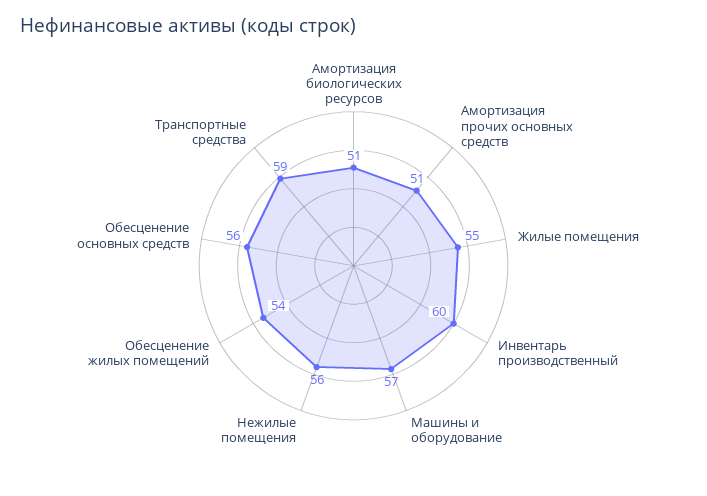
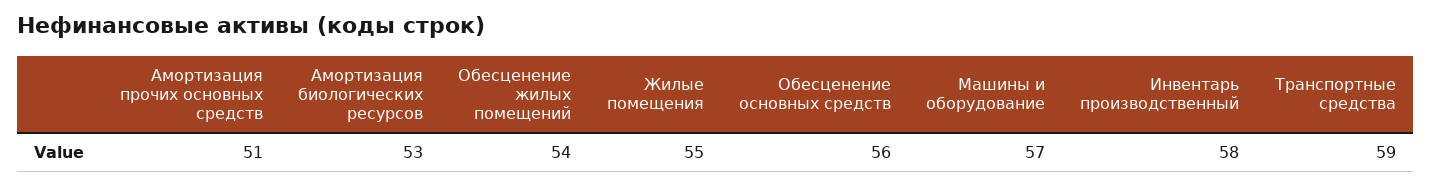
Амортизация биологических ресурсов: 51 -> 53
Инвентарь производственный: 60 -> 58
Нежилые помещения: 56 -> none

